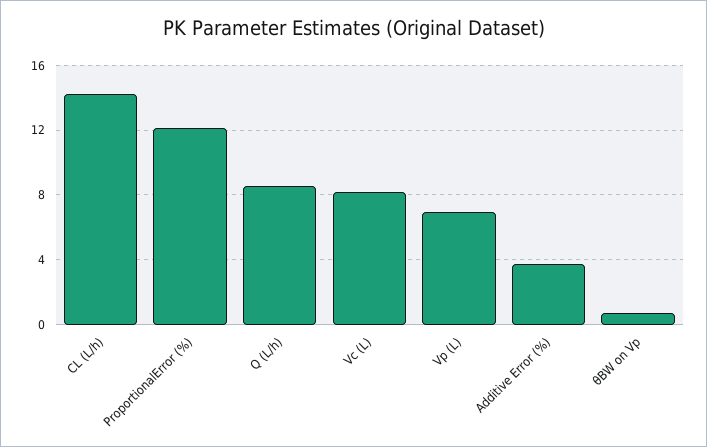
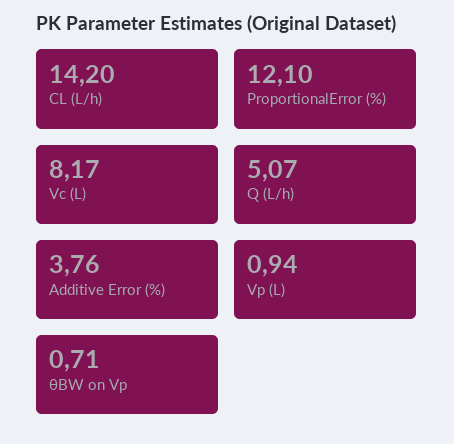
Q (L/h): 8.5 -> 5.07
Vp (L): 7 -> 0.94

